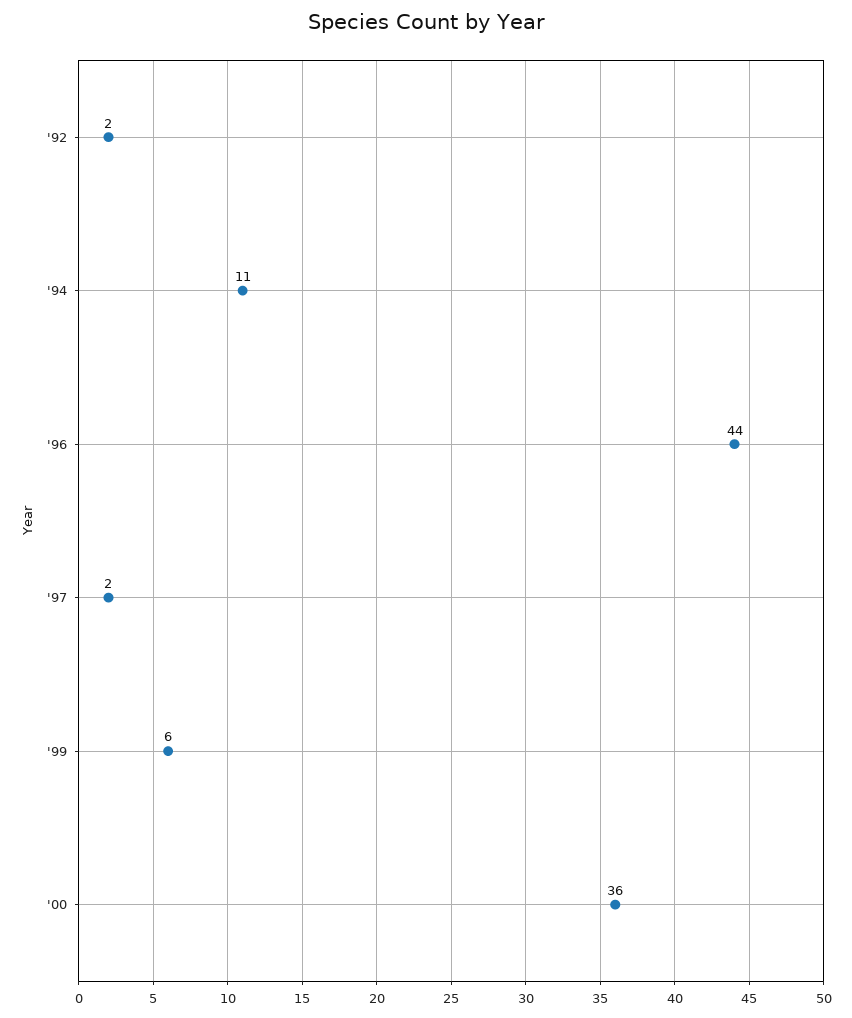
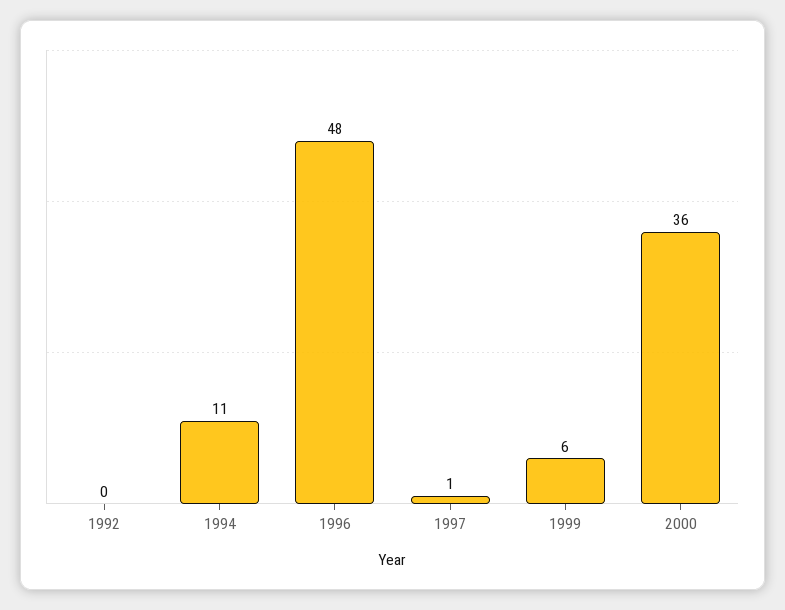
'92: 2 -> 0
'96: 44 -> 48
'97: 2 -> 1

